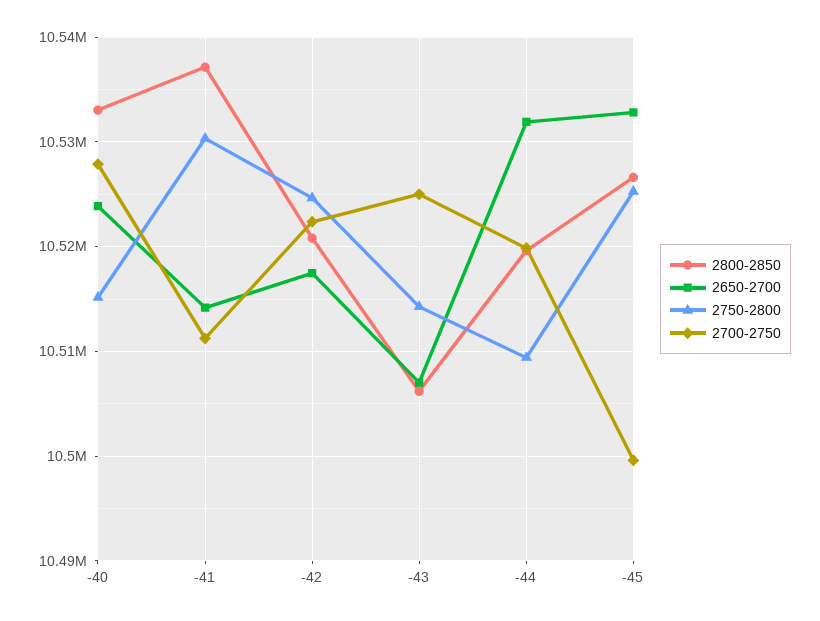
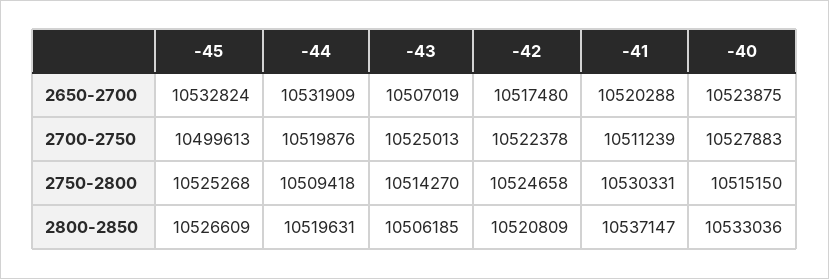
2650-2700, -41: 10514000 -> 10520288

